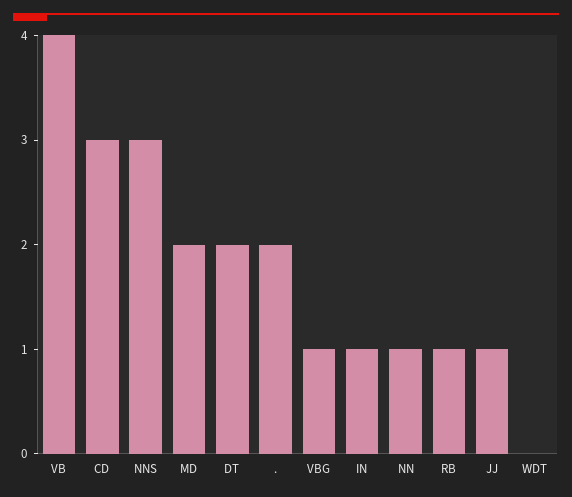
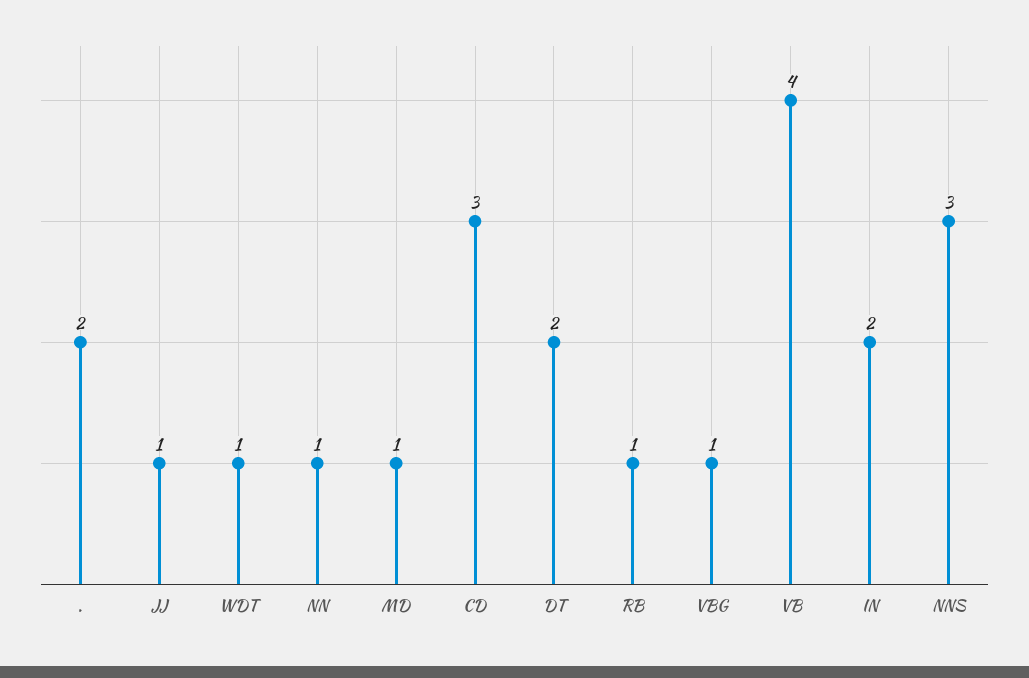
MD: 2 -> 1
IN: 1 -> 2
WDT: 0 -> 1

